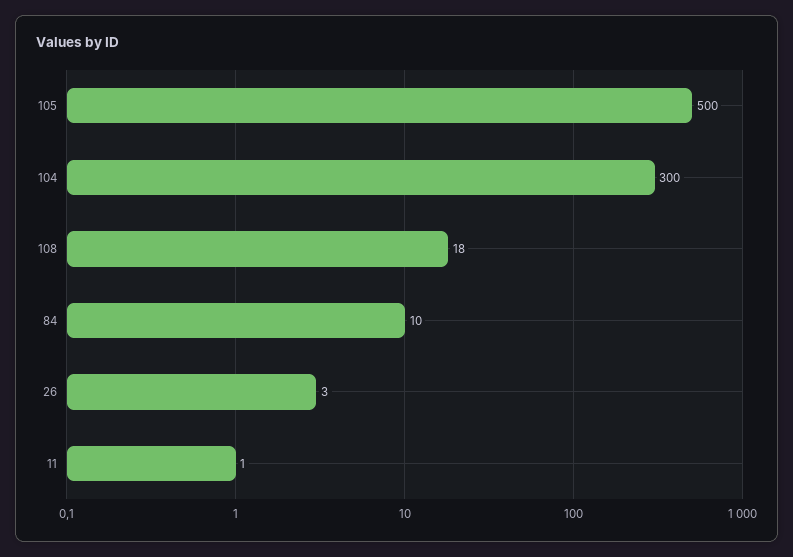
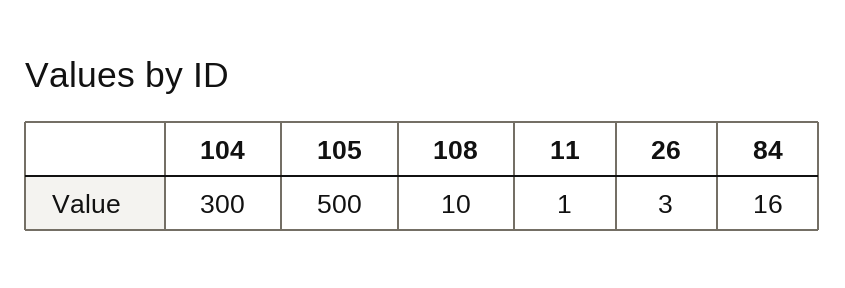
108: 18 -> 10
84: 10 -> 16

